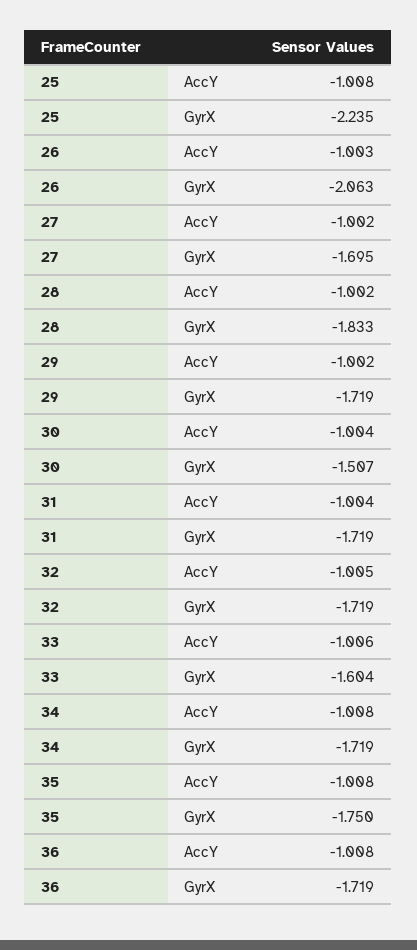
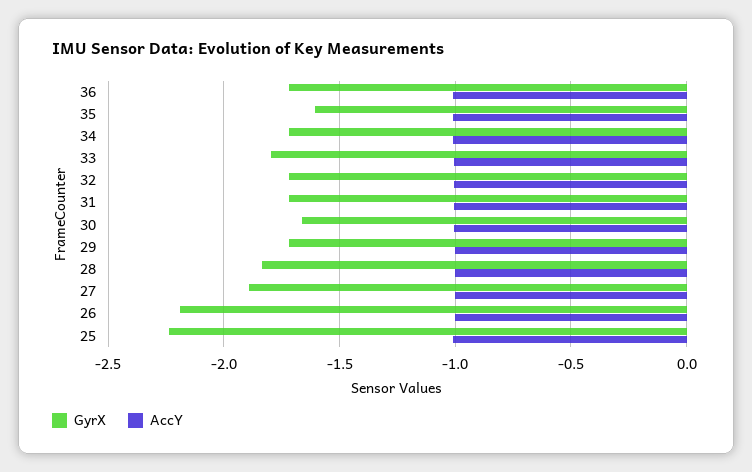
GyrX, 26: -2.063 -> -2.2
GyrX, 27: -1.695 -> -1.9
GyrX, 30: -1.507 -> -1.65
GyrX, 33: -1.604 -> -1.8
GyrX, 35: -1.75 -> -1.6

